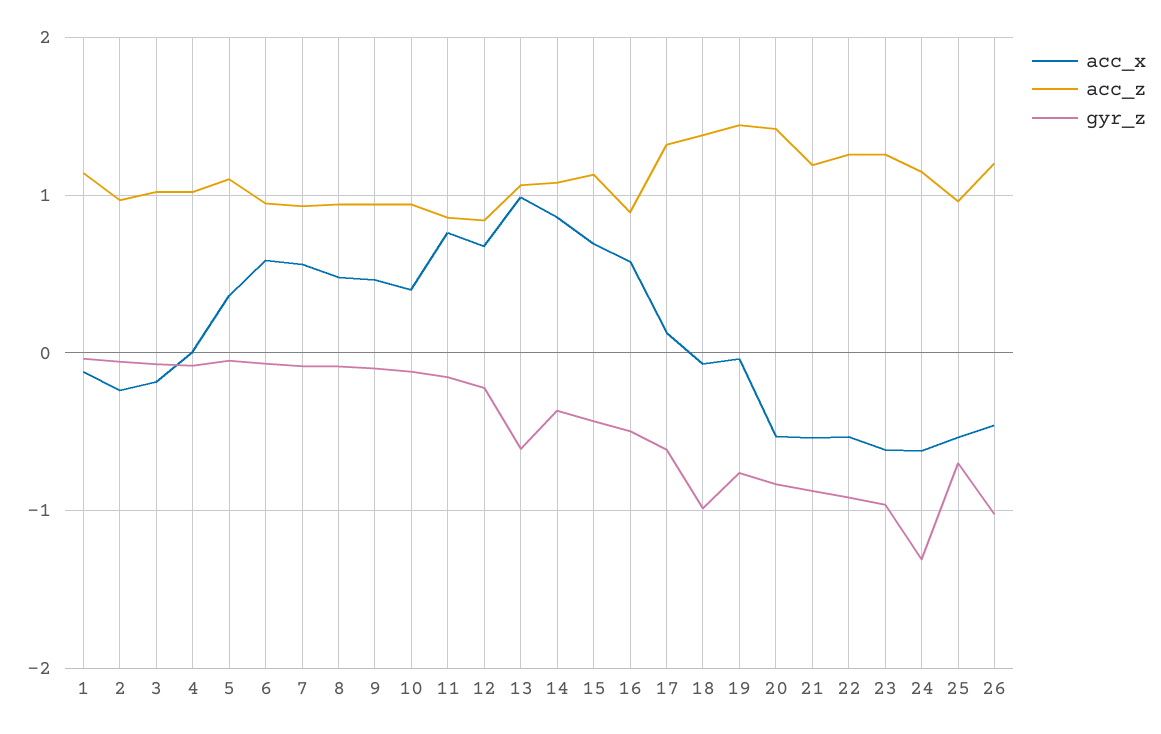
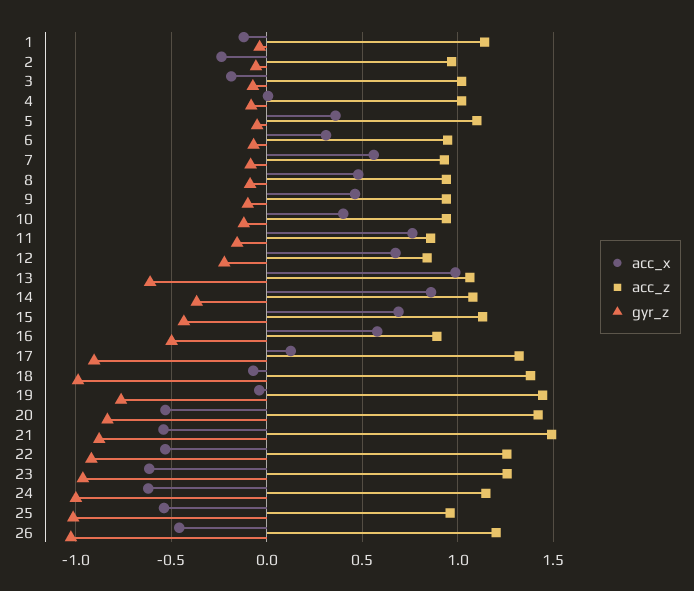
acc_x, 6: 0.6 -> 0.3
gyr_z, 17: -0.6 -> -0.9
acc_z, 21: 1.2 -> 1.5
gyr_z, 24: -1.3 -> -1
gyr_z, 25: -0.7 -> -1

